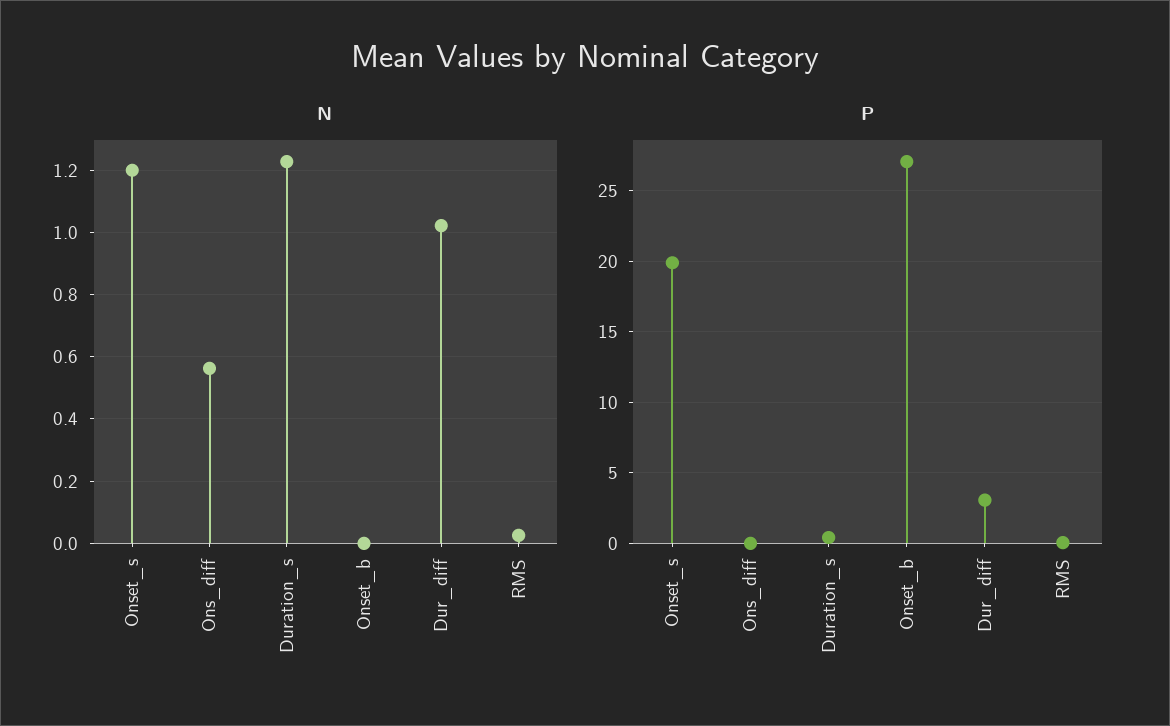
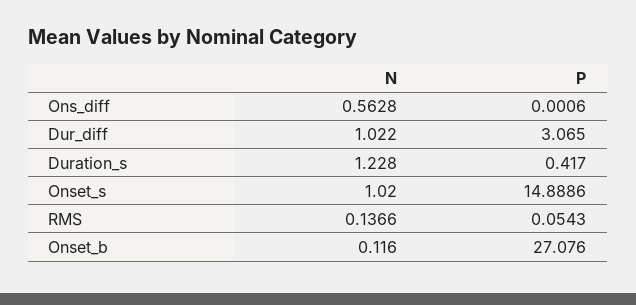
N, Onset_s: 1.2 -> 1.02
N, Onset_b: 0 -> 0.116
N, RMS: 0.02 -> 0.1366
P, Onset_s: 20 -> 14.8886

